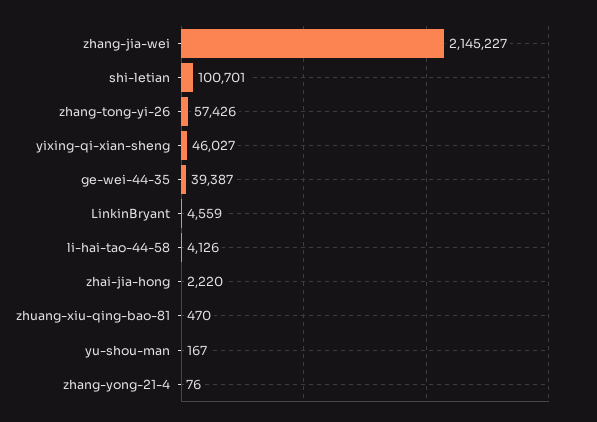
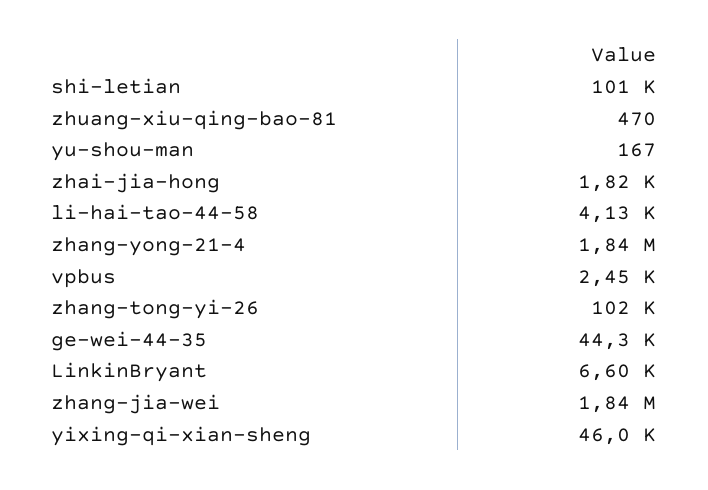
zhang-jia-wei: 2145227 -> 1840000
zhang-tong-yi-26: 57426 -> 102000
ge-wei-44-35: 39387 -> 44300
LinkinBryant: 4559 -> 6600
zhai-jia-hong: 2220 -> 1820
zhang-yong-21-4: 76 -> 1840000
vpbus: none -> 2450

